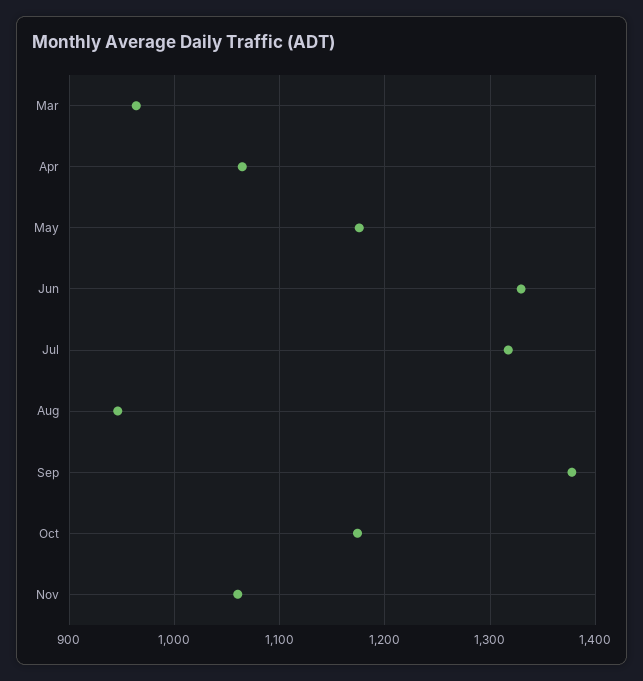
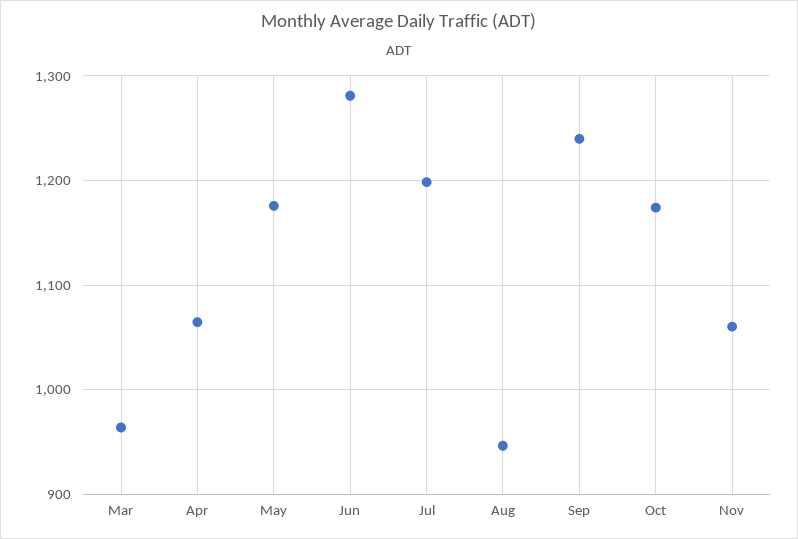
Jun: 1330 -> 1280
Jul: 1320 -> 1200
Sep: 1380 -> 1240

